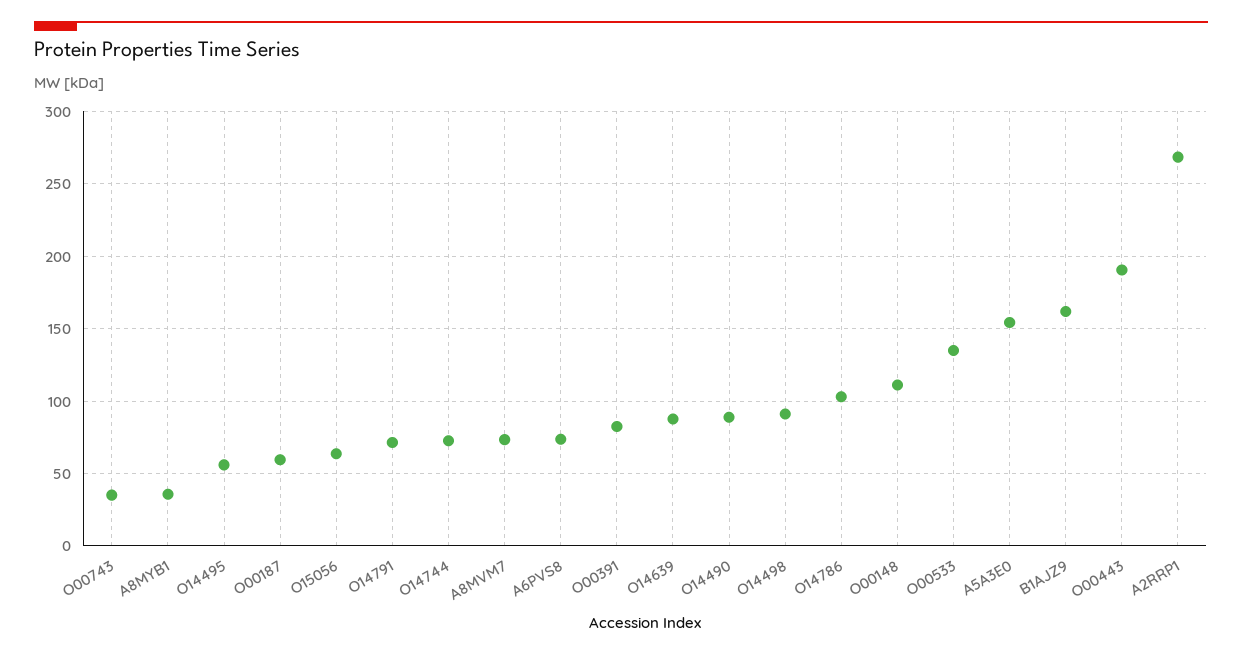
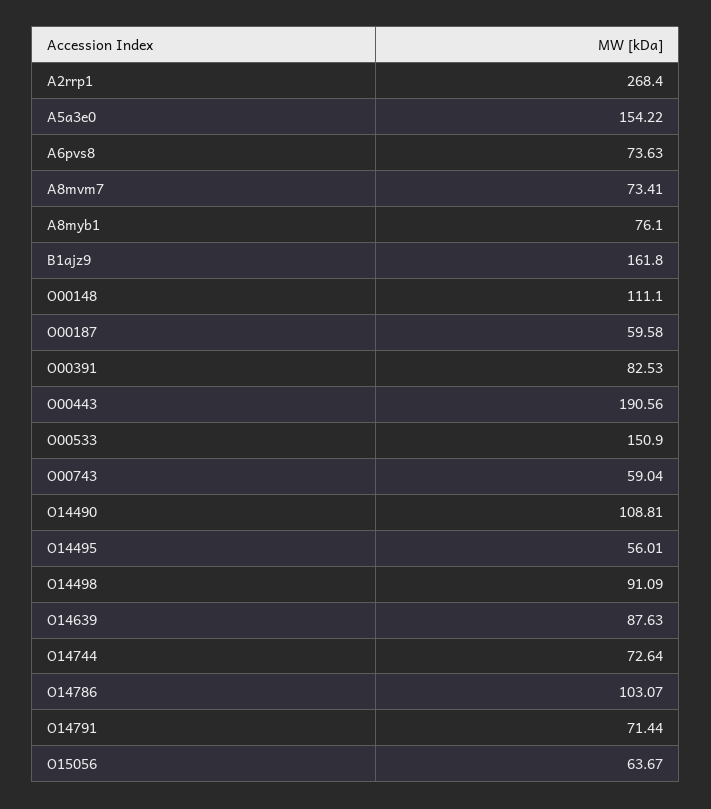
O00743: 35 -> 59.04
A8MYB1: 35 -> 76.1
O14490: 90 -> 108.81
O00533: 135 -> 150.9

